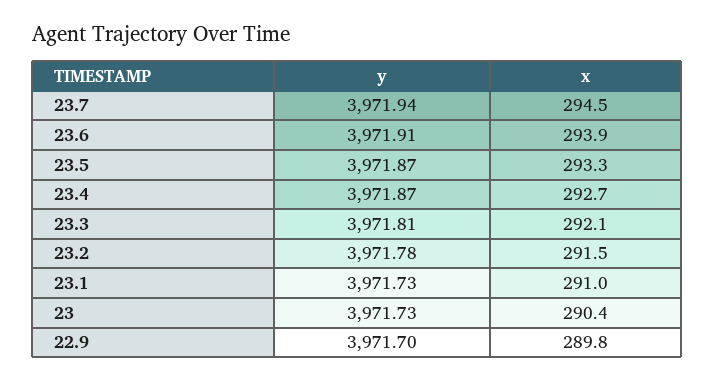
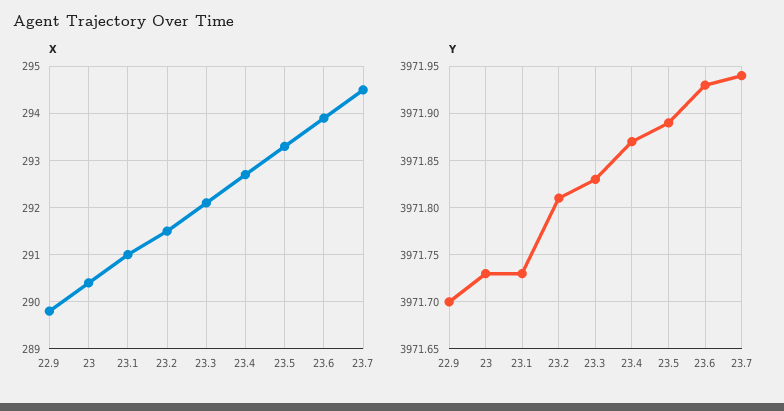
y, 23.6: 3971.91 -> 3971.93
y, 23.5: 3971.87 -> 3971.89
y, 23.3: 3971.81 -> 3971.83
y, 23.2: 3971.78 -> 3971.81

